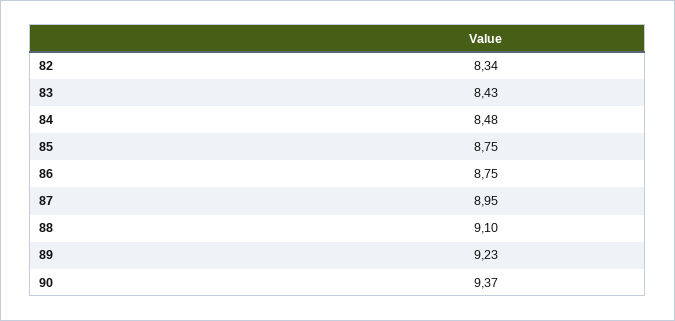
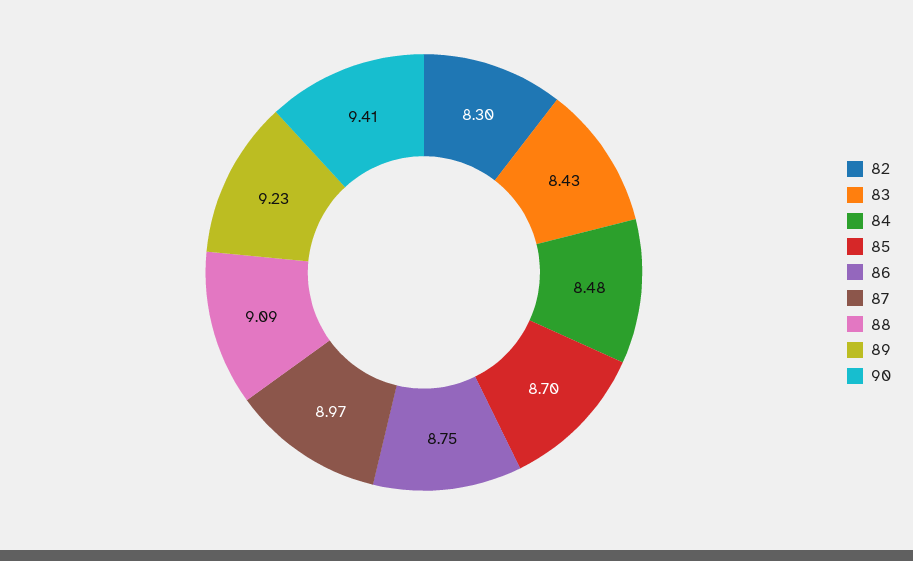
82: 8.34 -> 8.3
85: 8.75 -> 8.7
87: 8.95 -> 8.97
88: 9.1 -> 9.09
90: 9.37 -> 9.41

